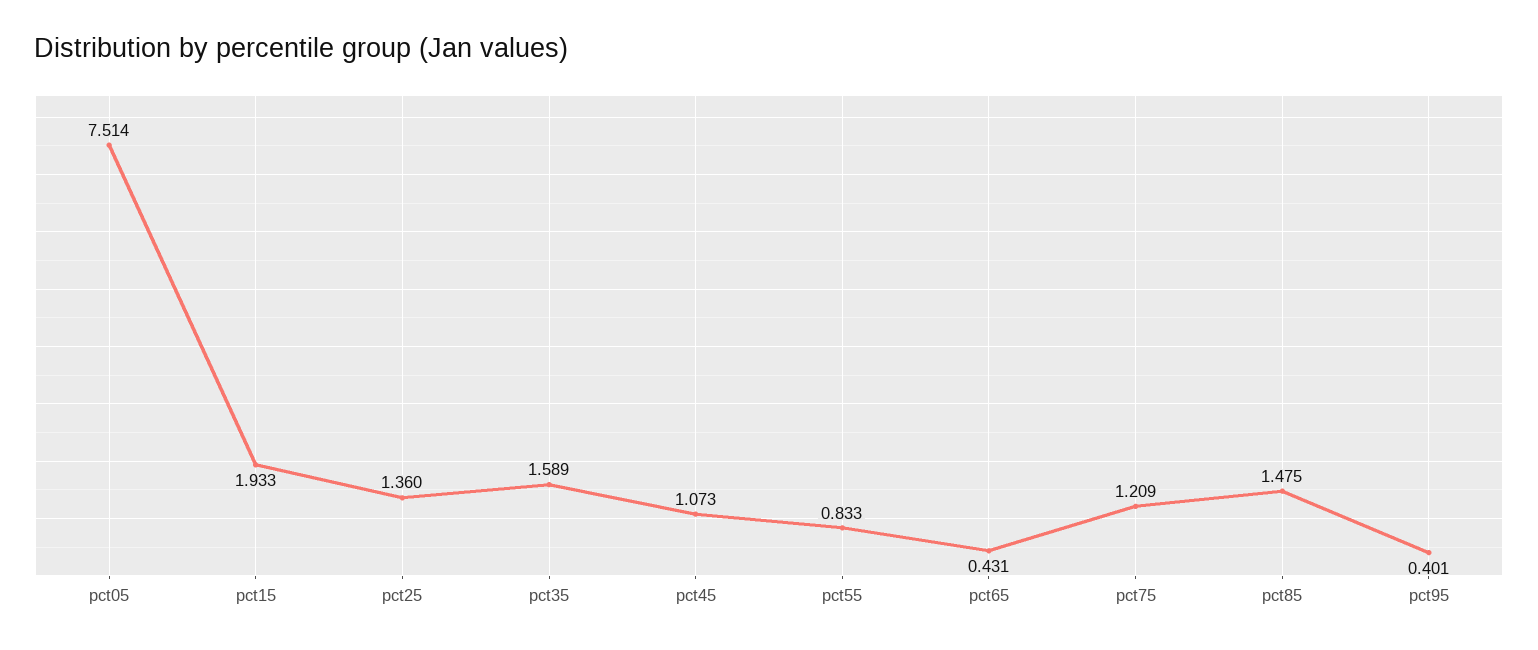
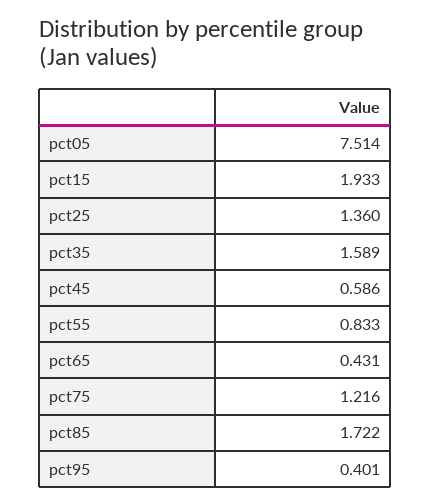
pct45: 1.073 -> 0.586
pct75: 1.209 -> 1.216
pct85: 1.475 -> 1.722

